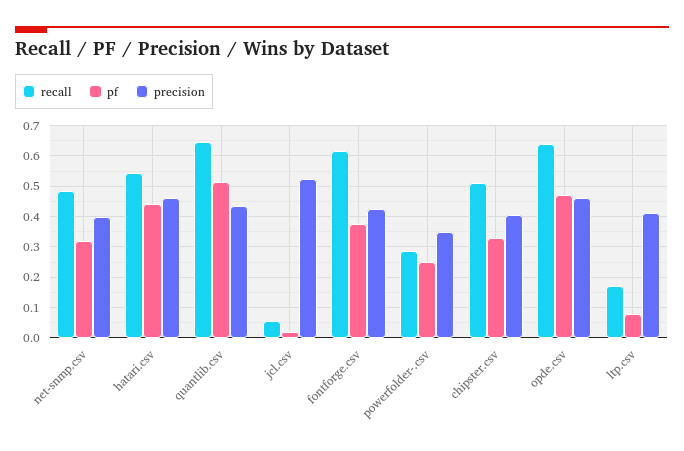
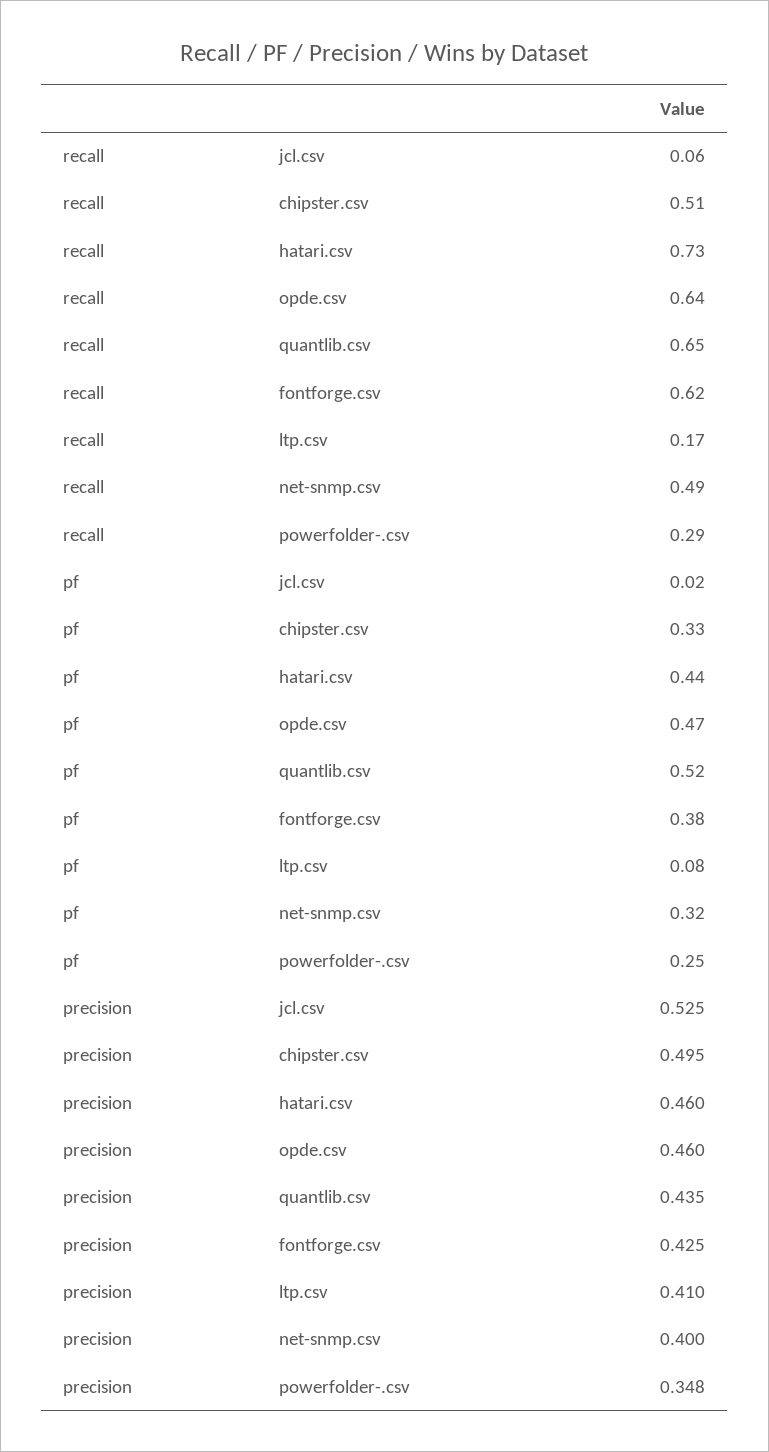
recall, hatari.csv: 0.54 -> 0.73
precision, chipster.csv: 0.4 -> 0.495

